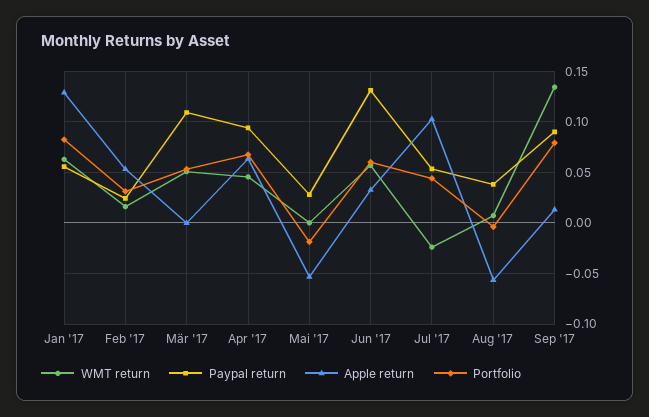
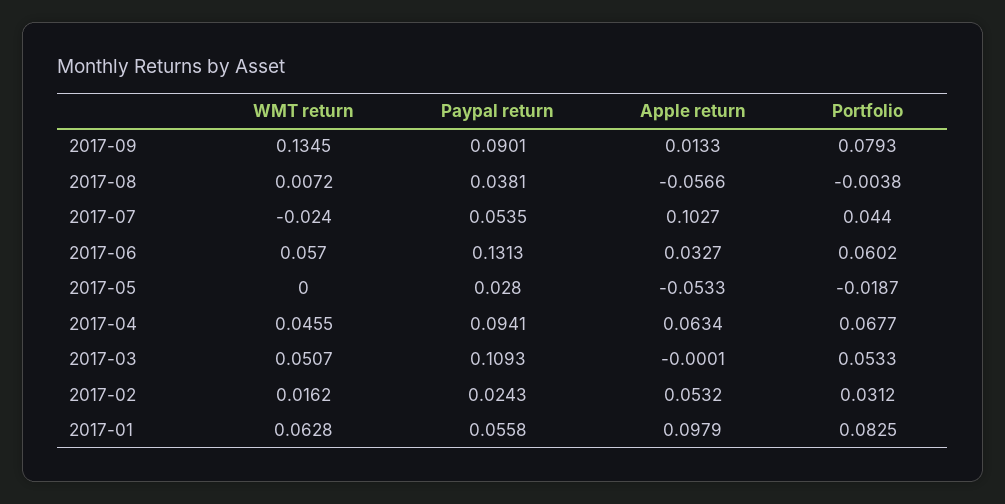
Apple return, Jan '17: 0.13 -> 0.0979

